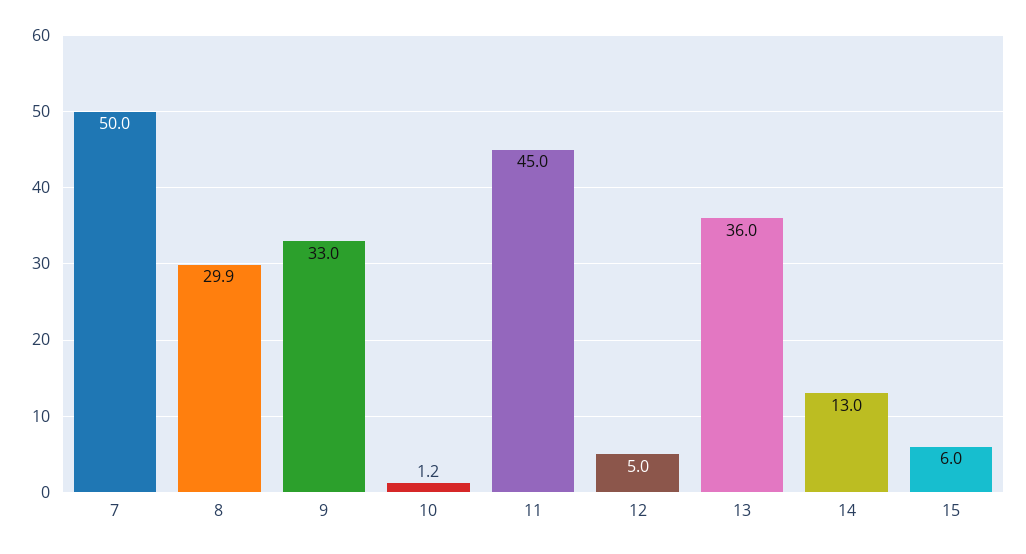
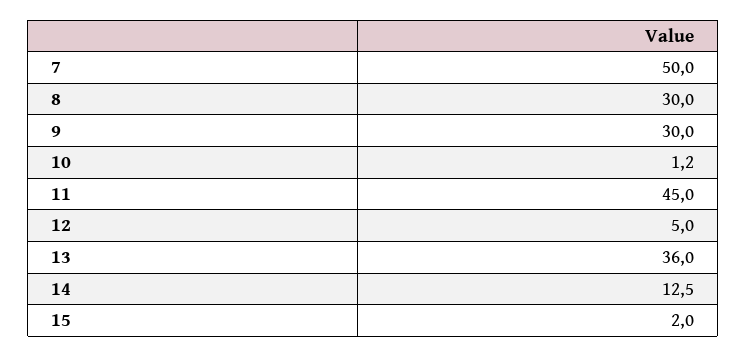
8: 29.9 -> 30
9: 33 -> 30
14: 13 -> 12.5
15: 6 -> 2

